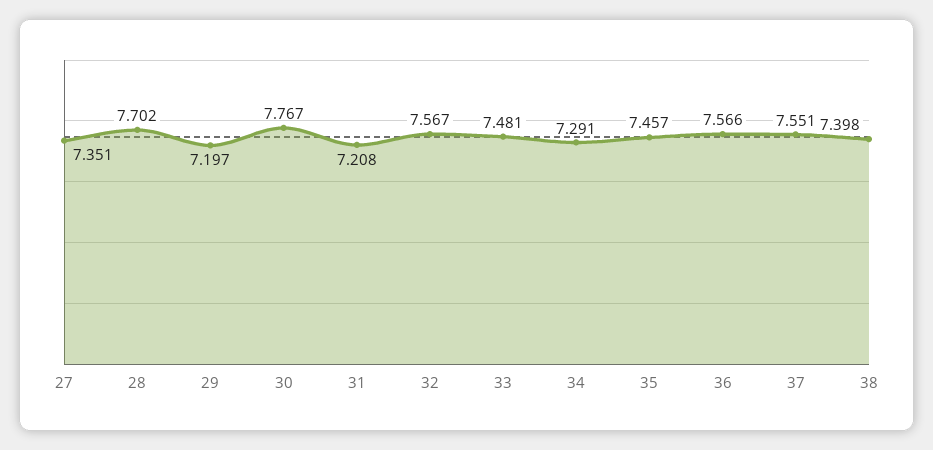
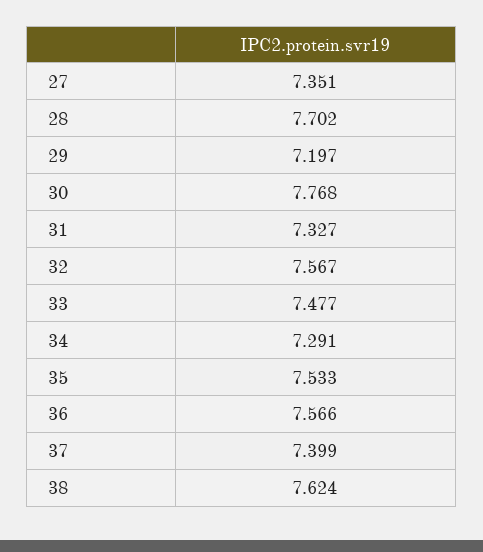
30: 7.767 -> 7.768
31: 7.208 -> 7.327
33: 7.481 -> 7.477
35: 7.457 -> 7.533
37: 7.551 -> 7.399
38: 7.398 -> 7.624

